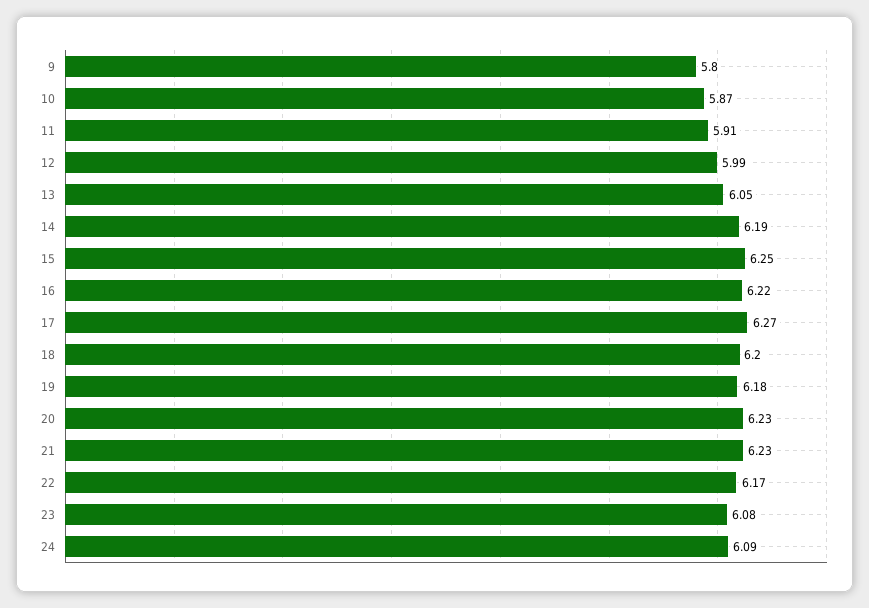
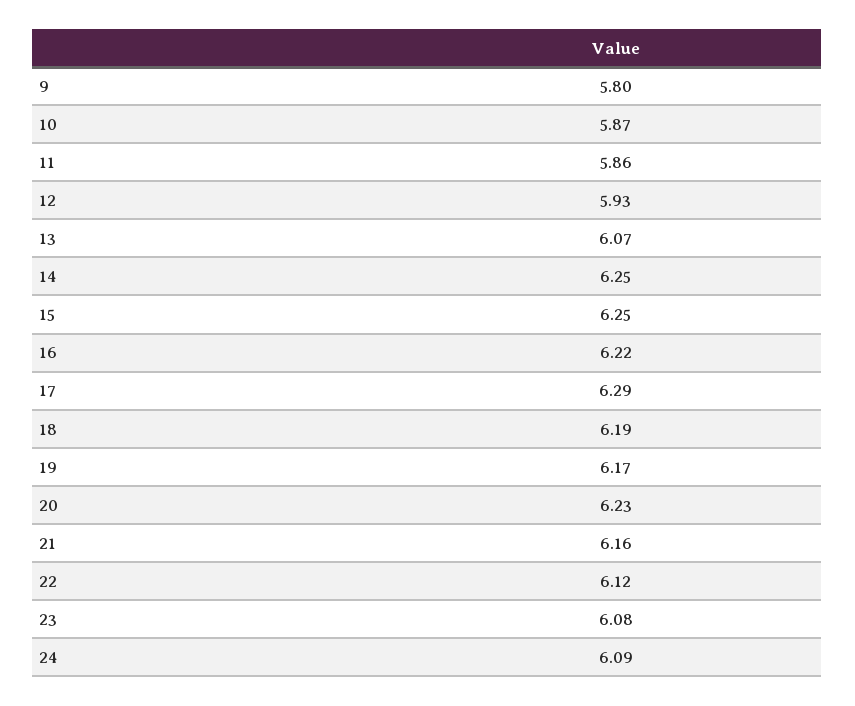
11: 5.91 -> 5.86
12: 5.99 -> 5.93
13: 6.05 -> 6.07
14: 6.19 -> 6.25
17: 6.27 -> 6.29
18: 6.2 -> 6.19
19: 6.18 -> 6.17
21: 6.23 -> 6.16
22: 6.17 -> 6.12

